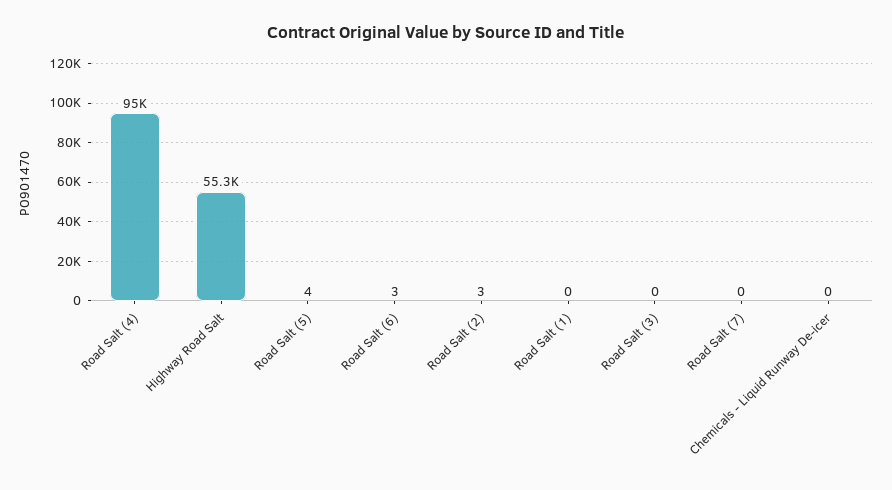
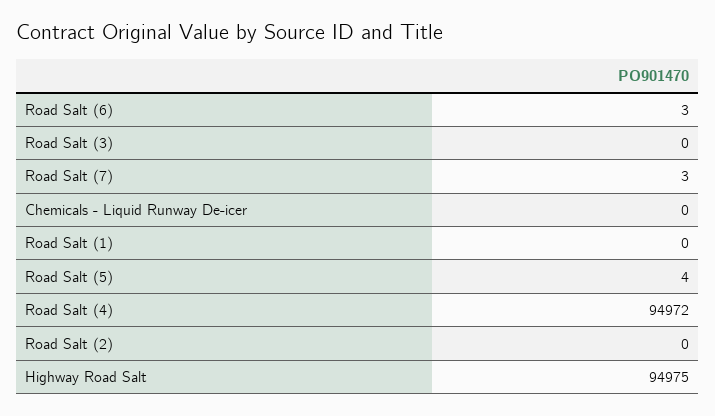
Highway Road Salt: 55300 -> 94975
Road Salt (2): 3 -> 0
Road Salt (7): 0 -> 3

